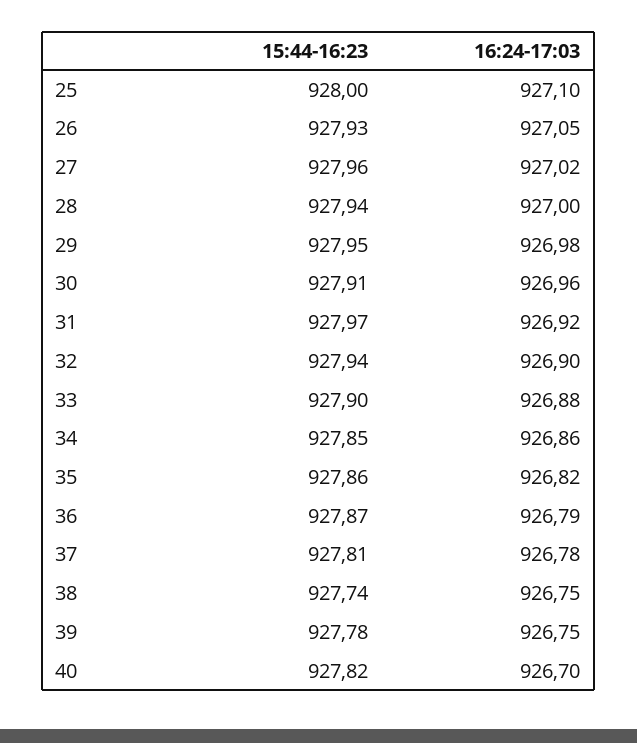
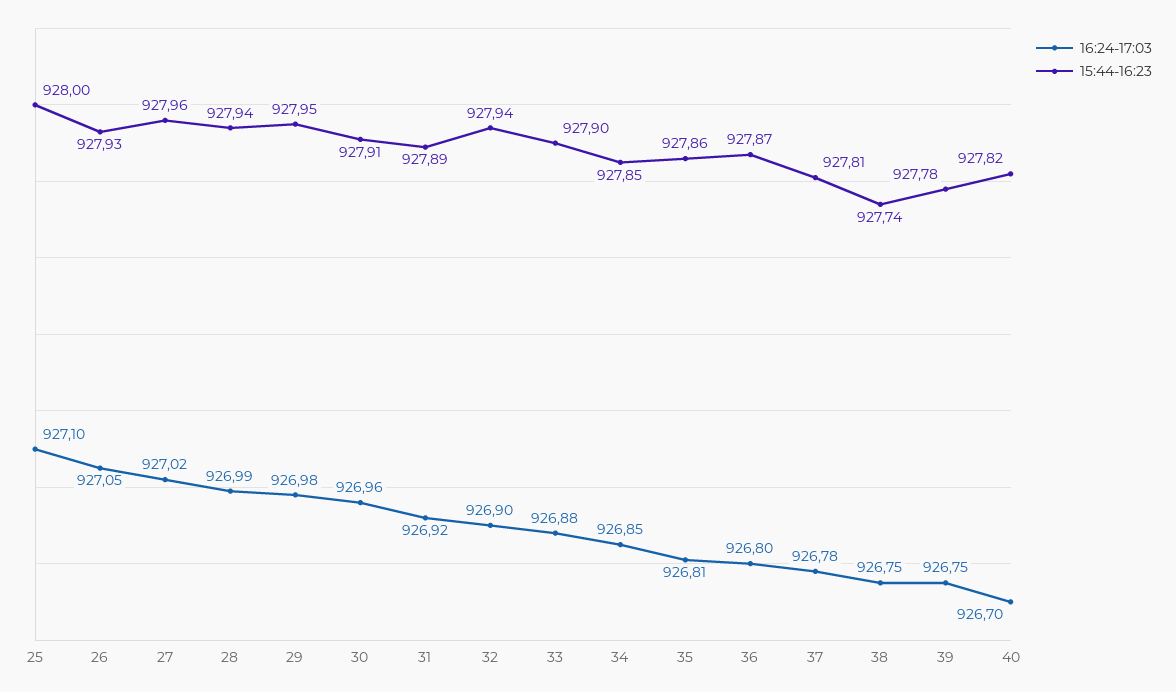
16:24-17:03, 28: 927 -> 926.99
15:44-16:23, 31: 927.97 -> 927.89
16:24-17:03, 34: 926.86 -> 926.85
16:24-17:03, 35: 926.82 -> 926.81
16:24-17:03, 36: 926.79 -> 926.8

